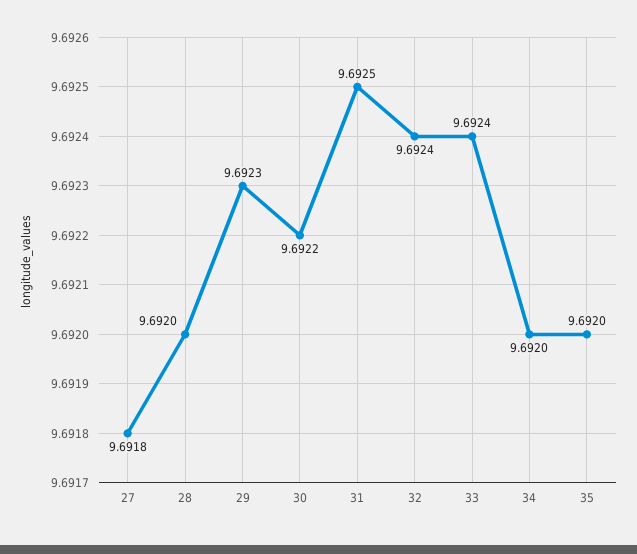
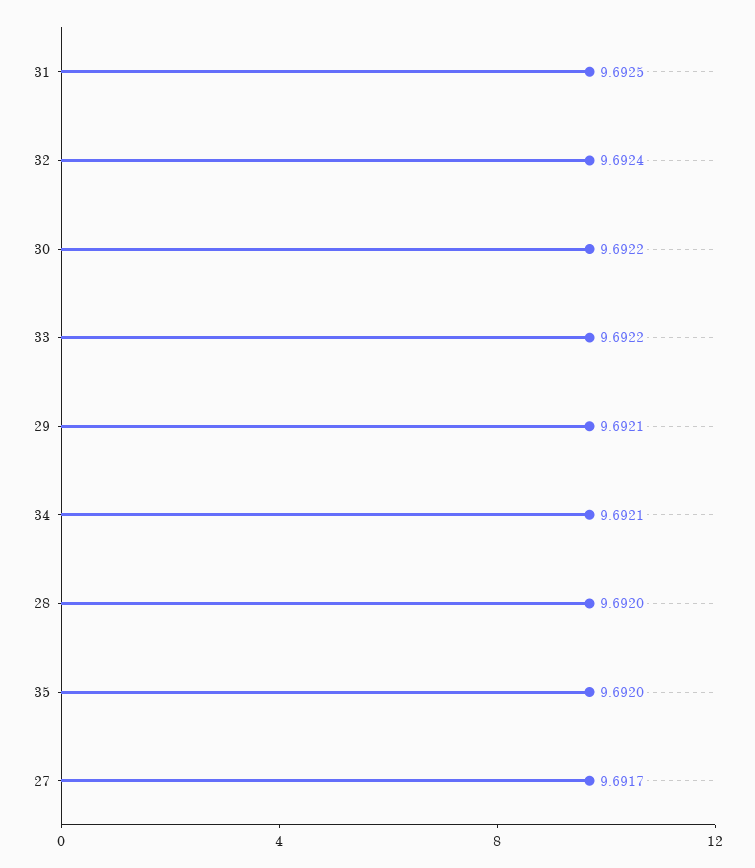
27: 9.6918 -> 9.6917
29: 9.6923 -> 9.6921
33: 9.6924 -> 9.6922
34: 9.692 -> 9.6921

